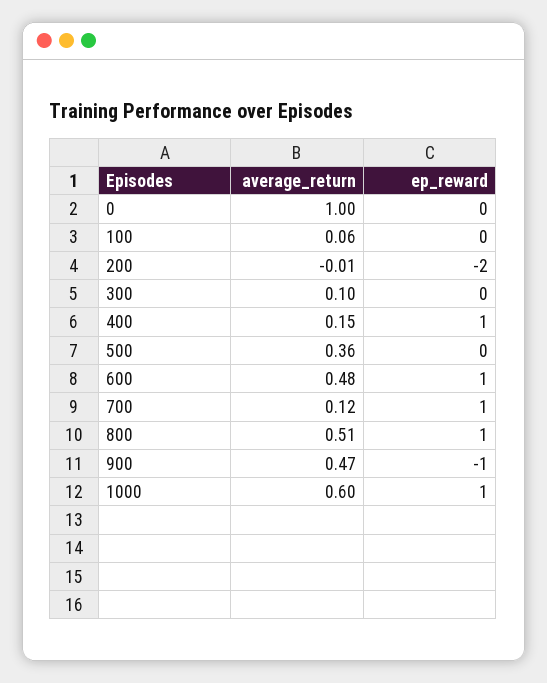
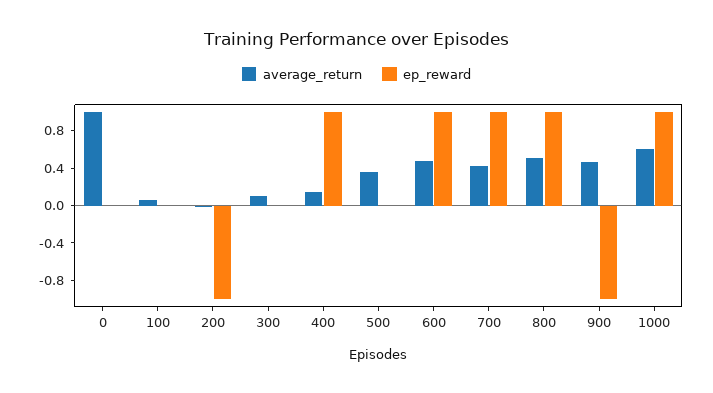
ep_reward, 200: -2 -> -1
average_return, 700: 0.12 -> 0.4

